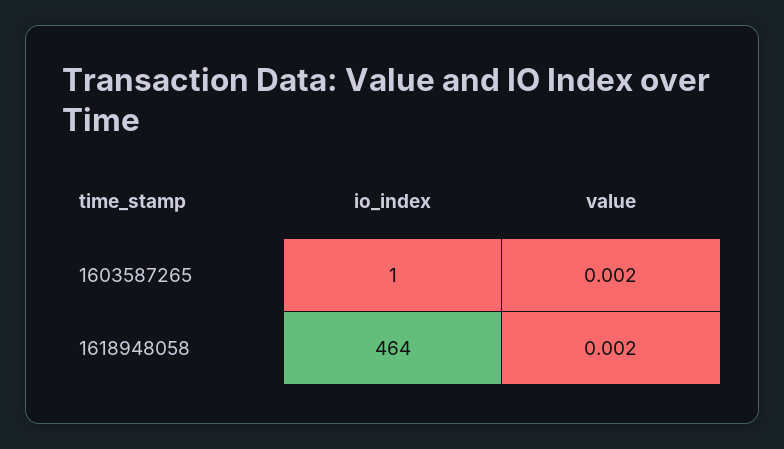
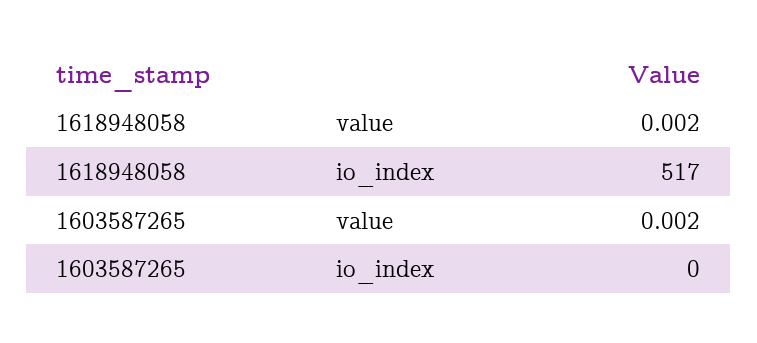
io_index, 1603587265: 1 -> 0
io_index, 1618948058: 464 -> 517

